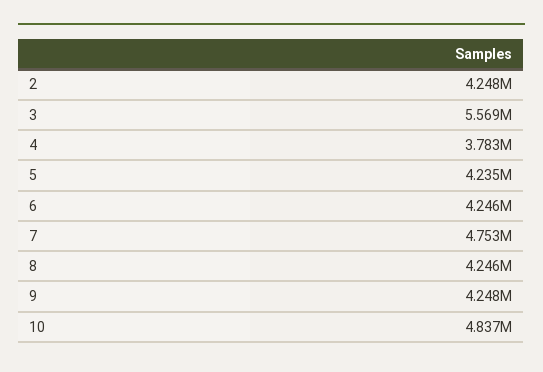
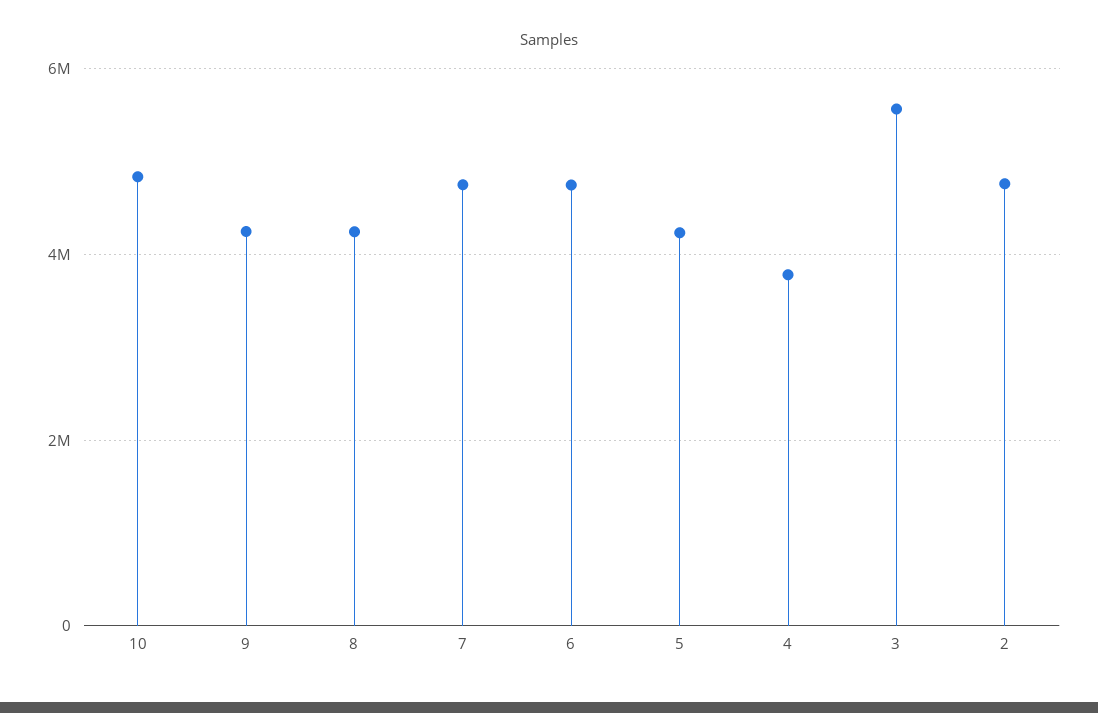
2: 4248000 -> 4800000
6: 4246000 -> 4800000

